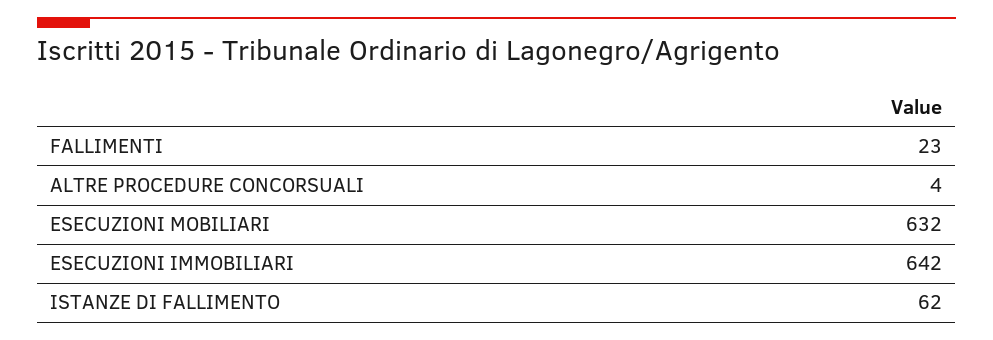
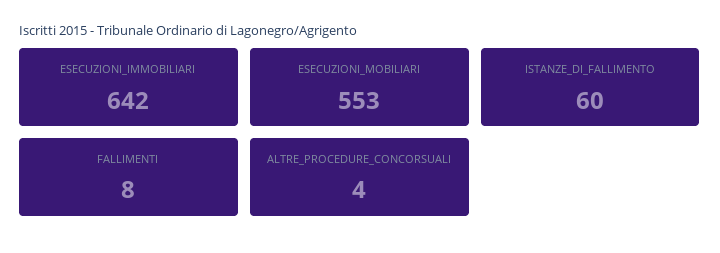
FALLIMENTI: 23 -> 8
ESECUZIONI MOBILIARI: 632 -> 553
ISTANZE DI FALLIMENTO: 62 -> 60

